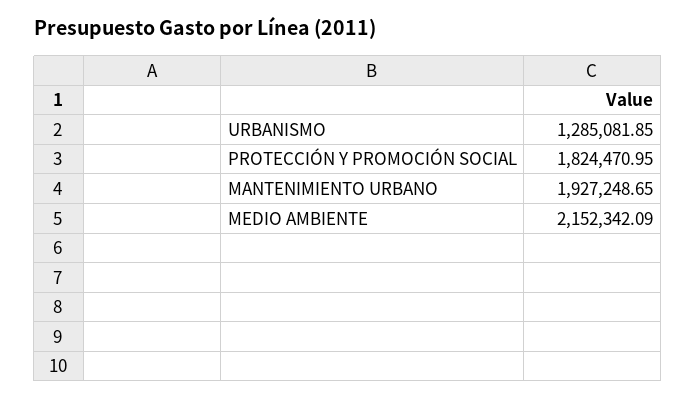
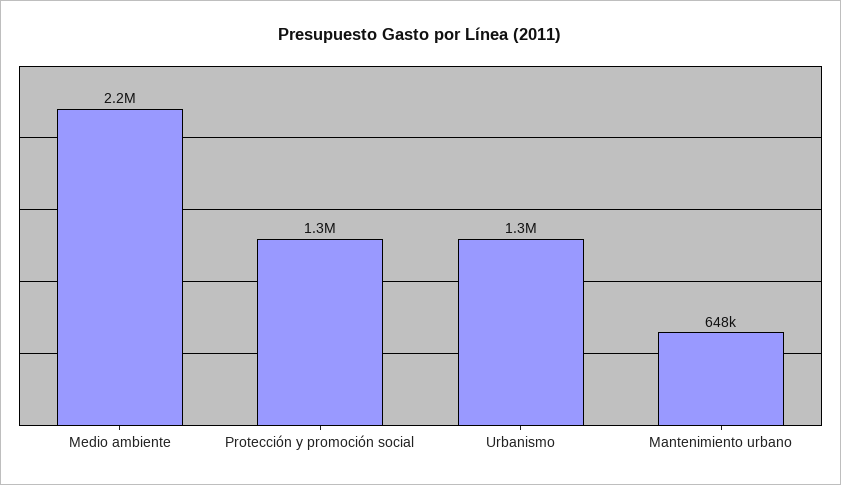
PROTECCIÓN Y PROMOCIÓN SOCIAL: 1824470.95 -> 1300000
MANTENIMIENTO URBANO: 1927248.65 -> 648000

